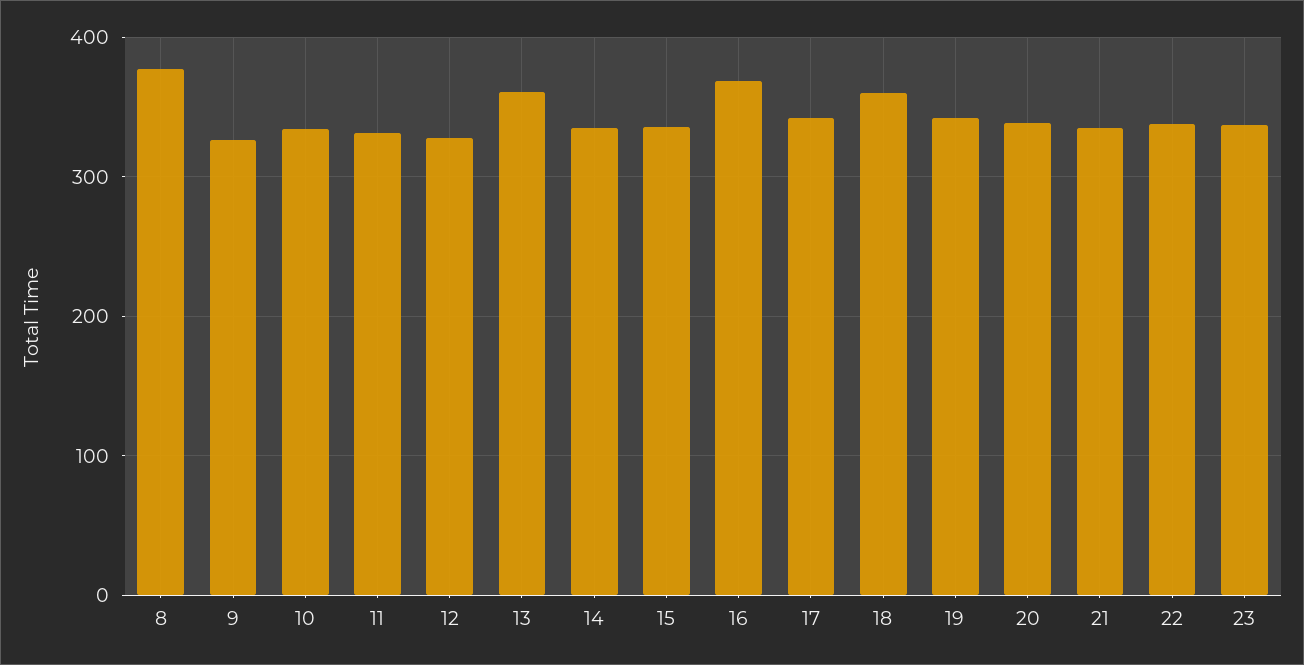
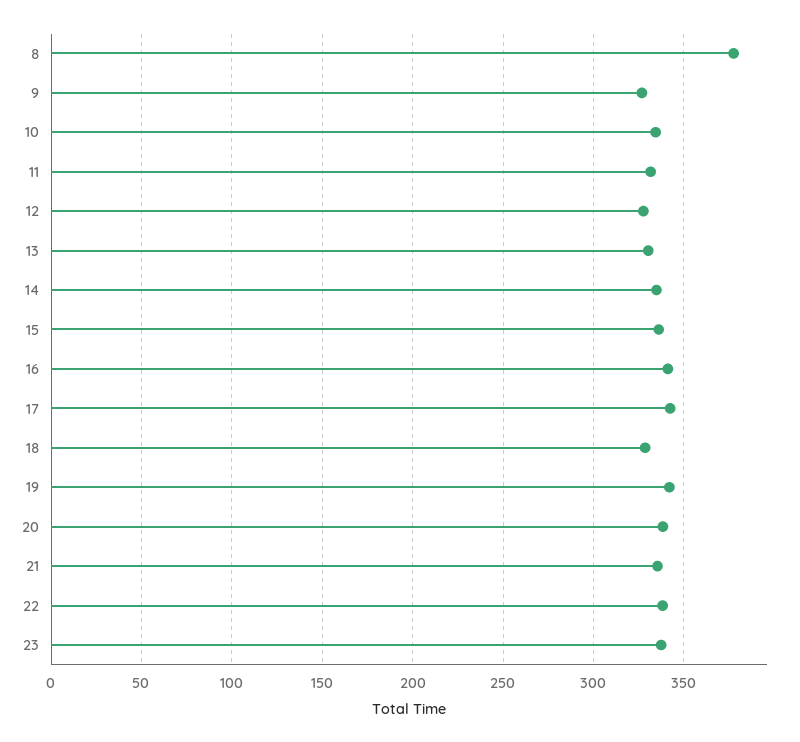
13: 360 -> 330
16: 370 -> 340
18: 360 -> 330

